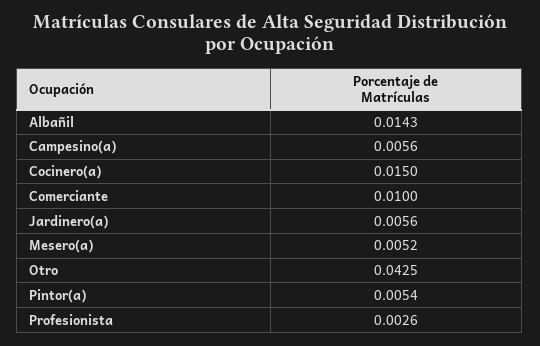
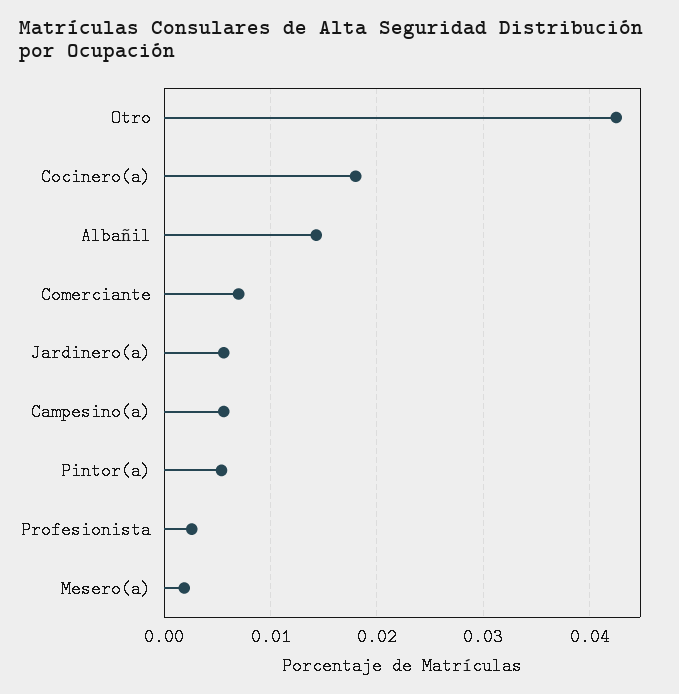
Cocinero(a): 0.015 -> 0.018
Comerciante: 0.01 -> 0.007
Mesero(a): 0.0052 -> 0.002

